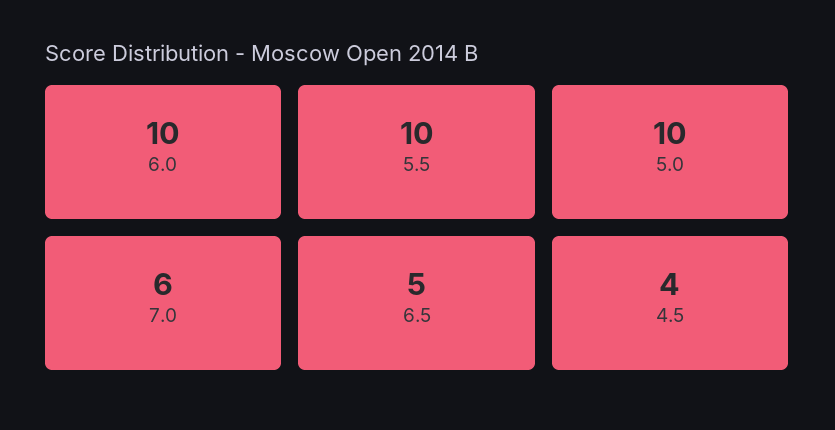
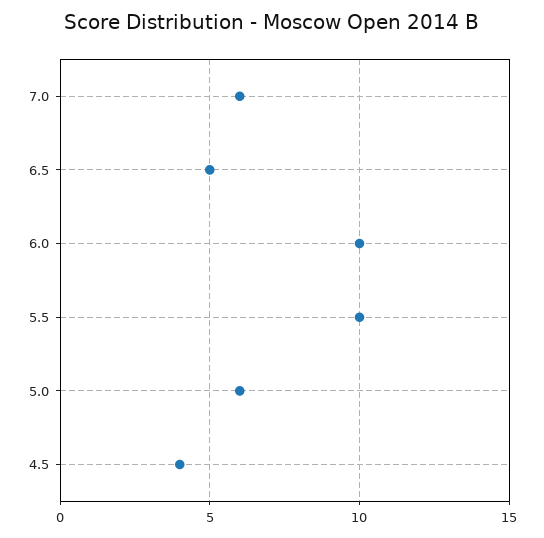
5.0: 10 -> 6

